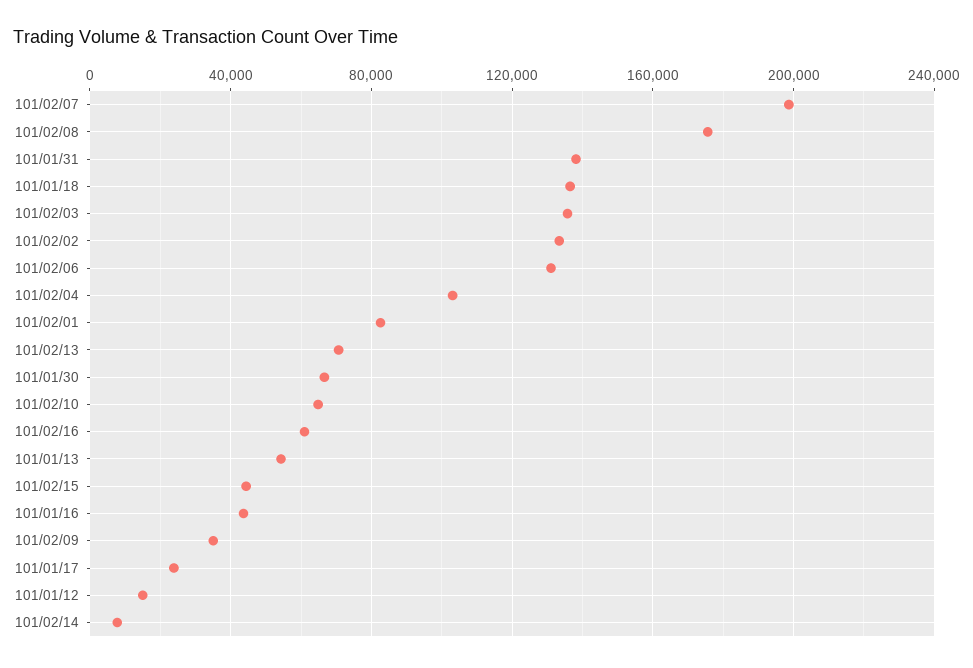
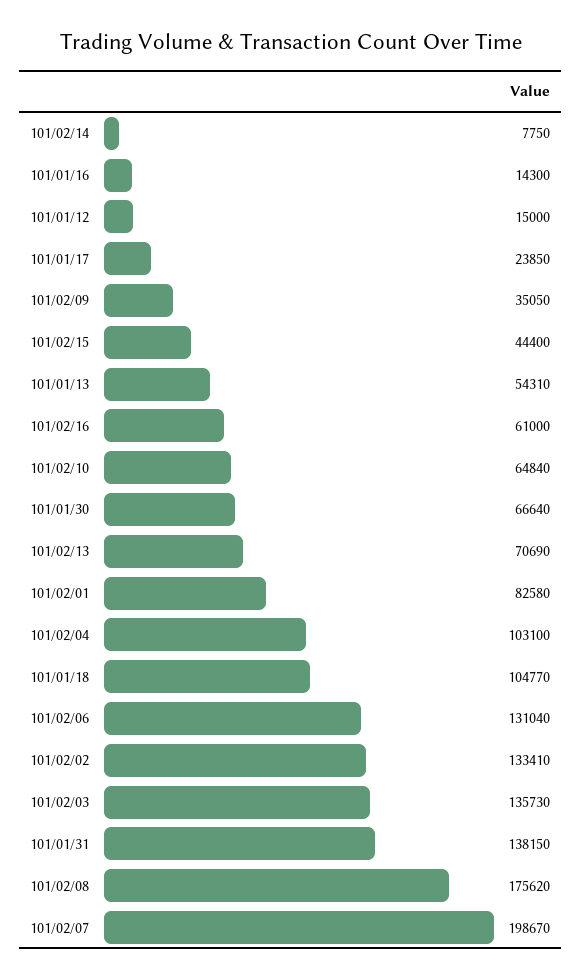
101/01/18: 135000 -> 104770
101/01/16: 45000 -> 14300

